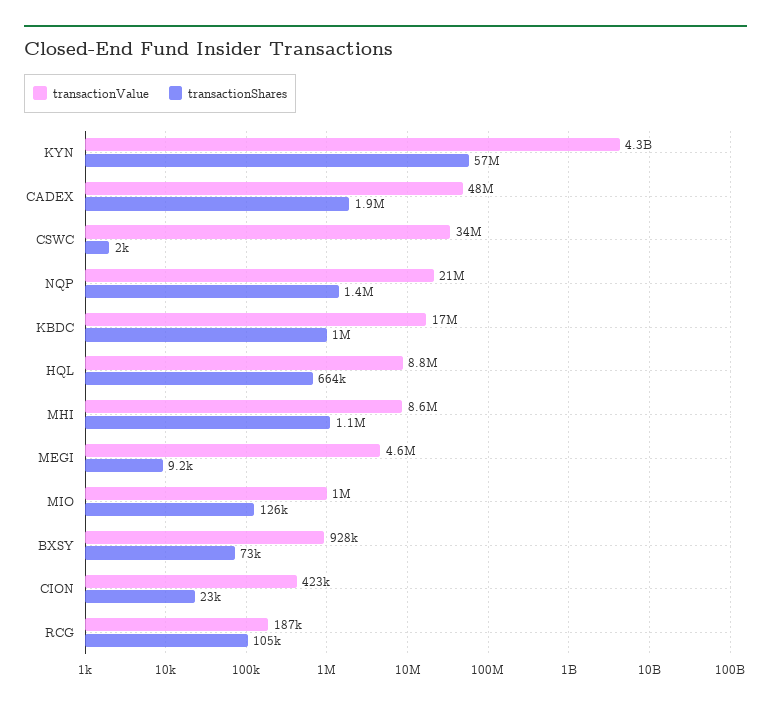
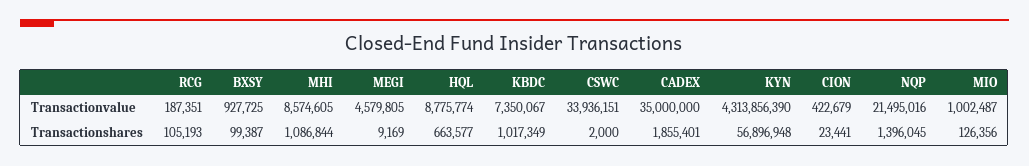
transactionValue, CADEX: 48000000 -> 35000000
transactionValue, KBDC: 17000000 -> 7350067
transactionShares, BXSY: 73000 -> 99387

